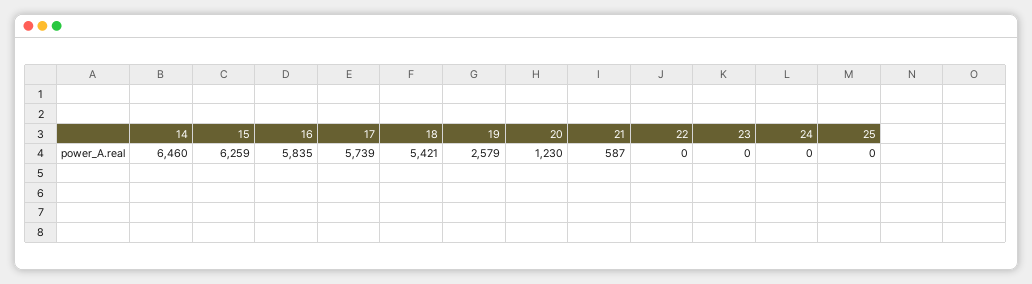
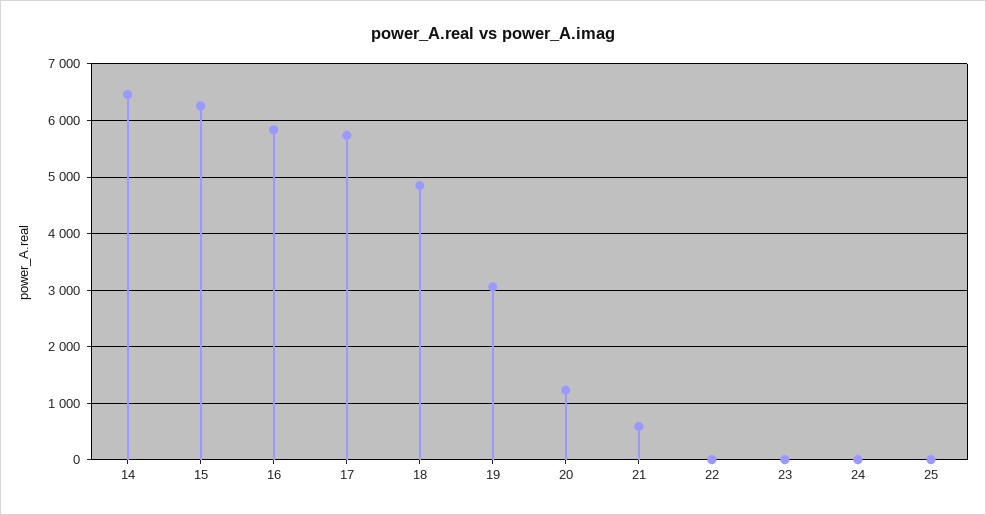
18: 5421 -> 4800
19: 2579 -> 3000

